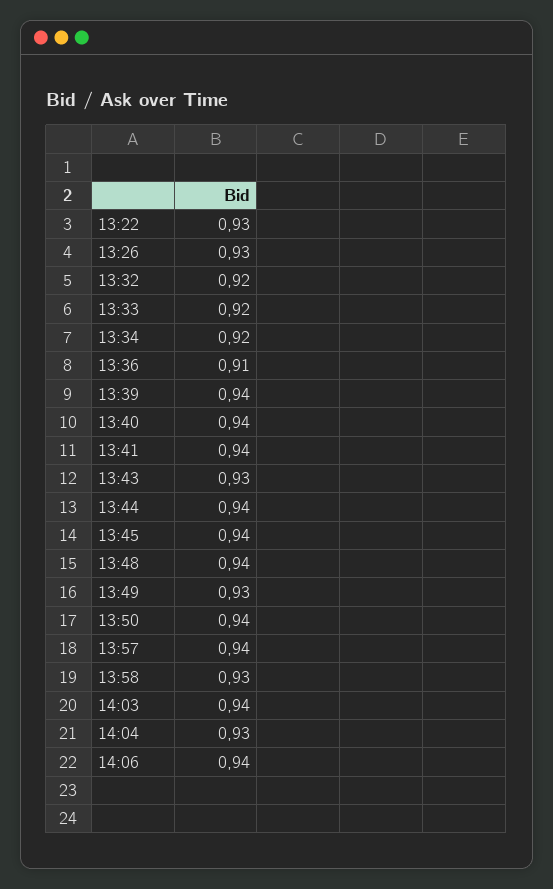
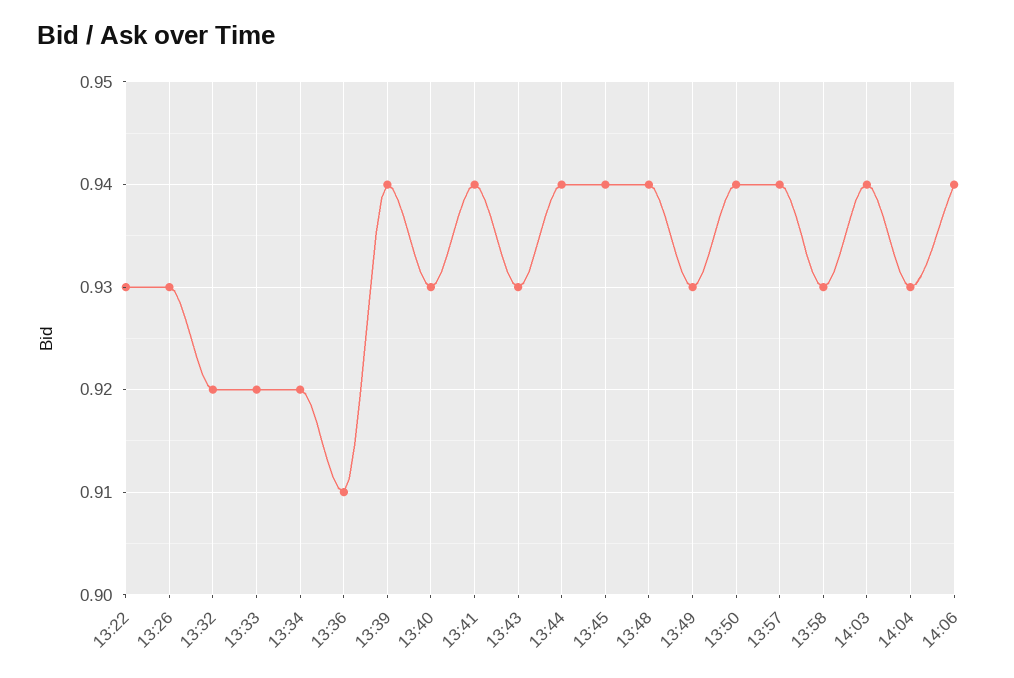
13:40: 0.94 -> 0.93

